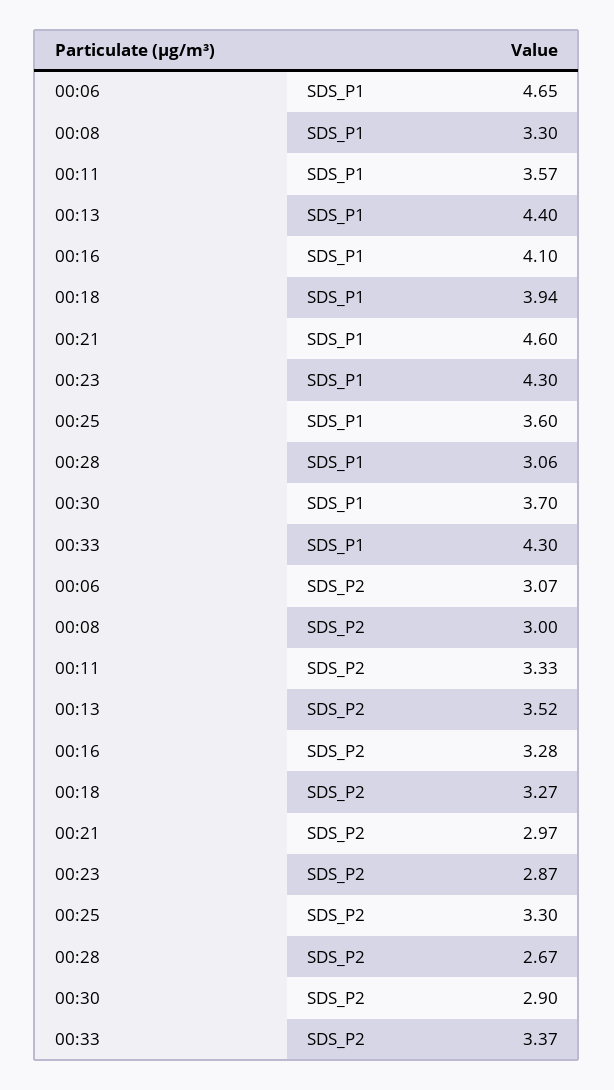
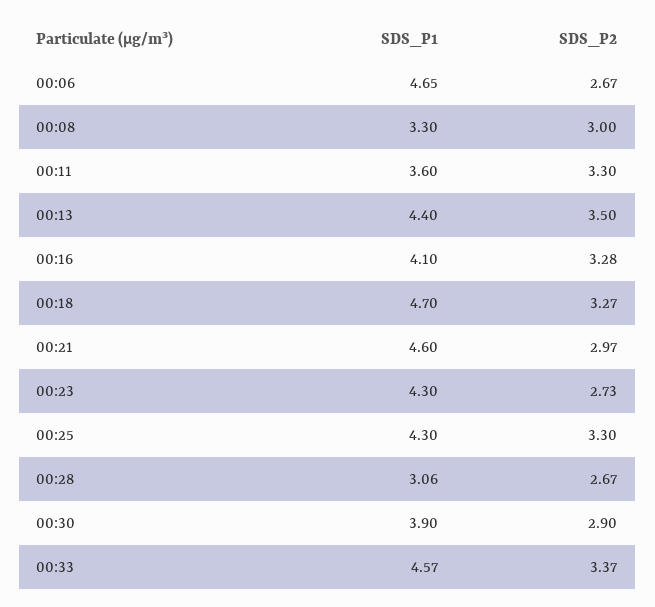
00:11, SDS_P1: 3.57 -> 3.6
00:18, SDS_P1: 3.94 -> 4.7
00:25, SDS_P1: 3.6 -> 4.3
00:30, SDS_P1: 3.7 -> 3.9
00:33, SDS_P1: 4.3 -> 4.57
00:06, SDS_P2: 3.07 -> 2.67
00:11, SDS_P2: 3.33 -> 3.3
00:13, SDS_P2: 3.52 -> 3.5
00:23, SDS_P2: 2.87 -> 2.73

